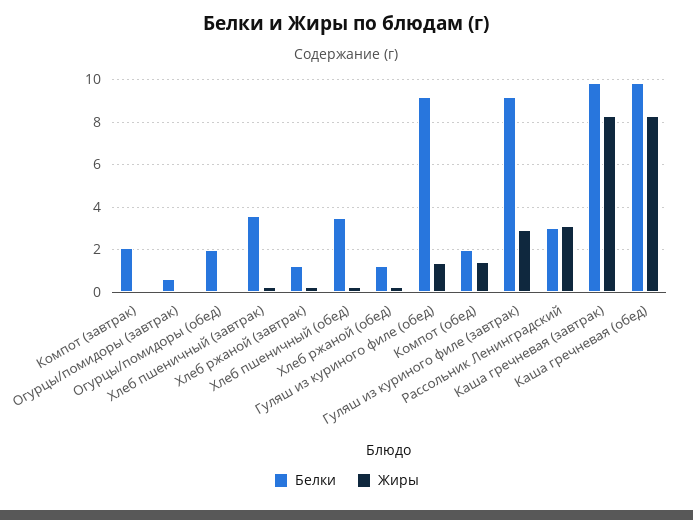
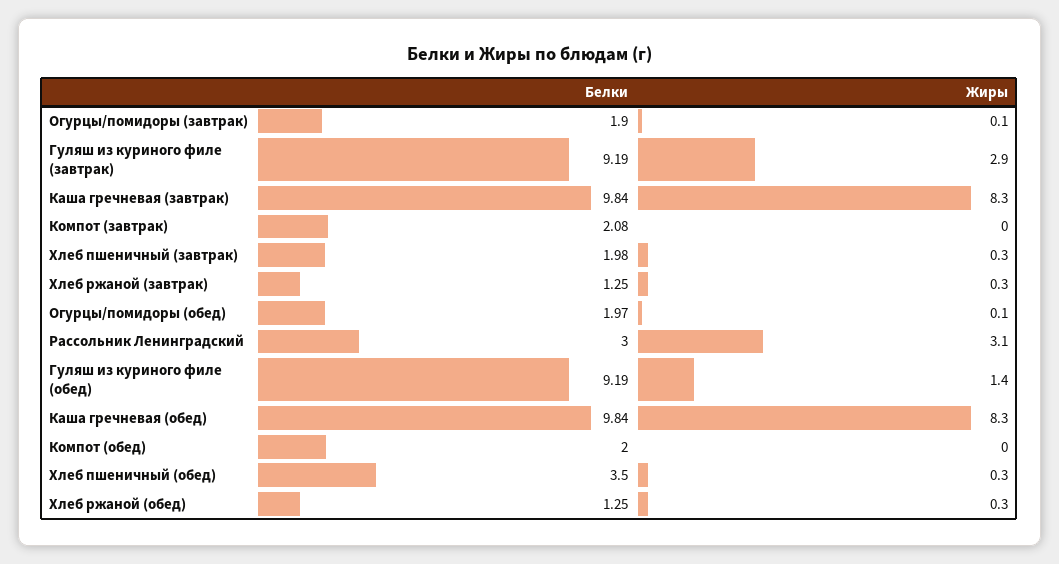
Белки, Огурцы/помидоры (завтрак): 0.5 -> 1.9
Белки, Хлеб пшеничный (завтрак): 3.5 -> 1.98
Жиры, Компот (обед): 1.5 -> 0

